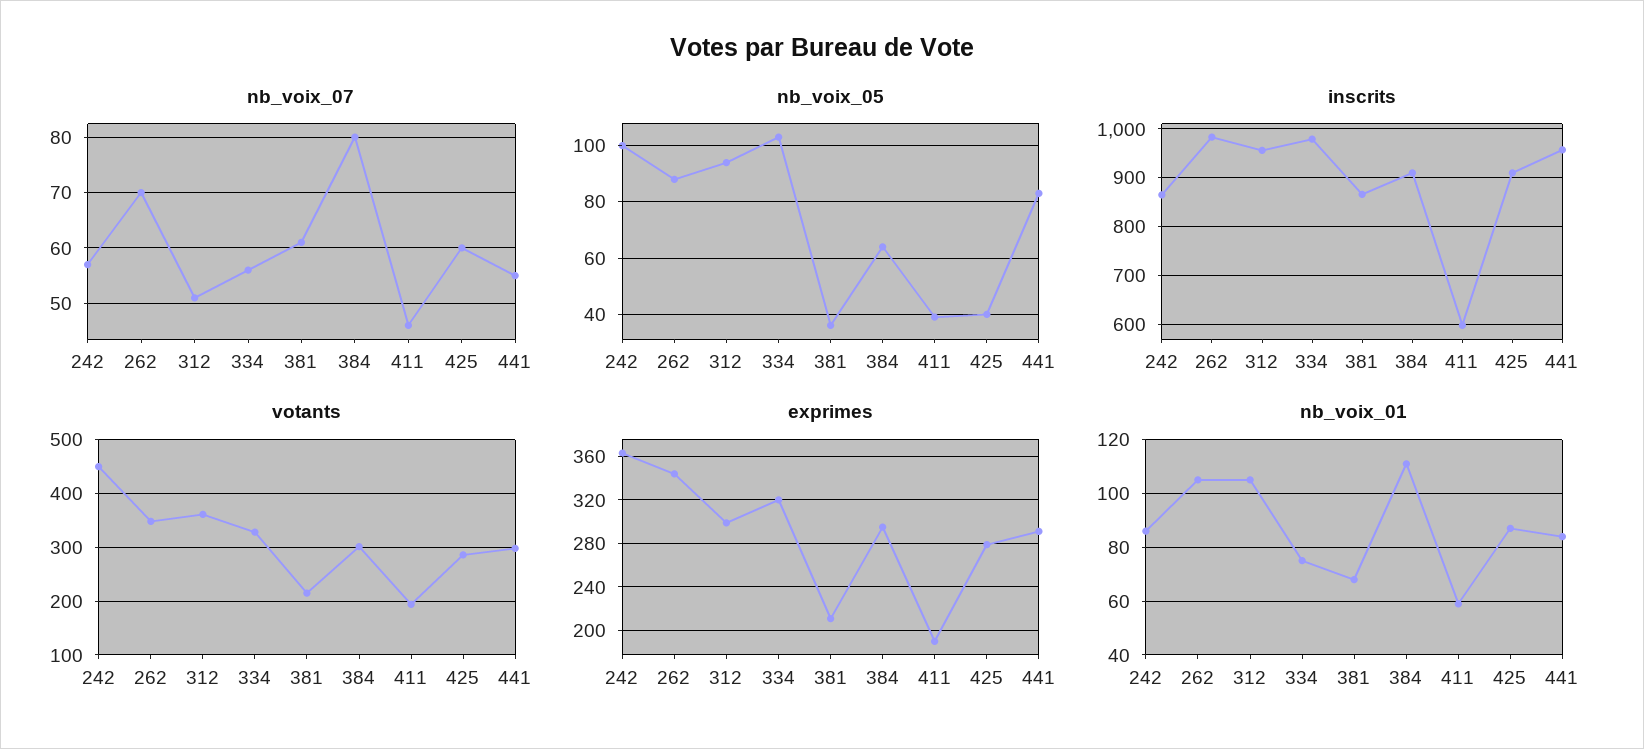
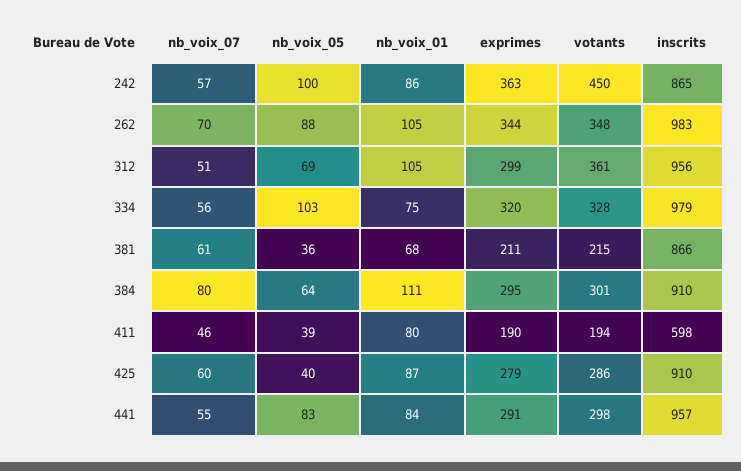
nb_voix_05, 312: 95 -> 69
nb_voix_01, 411: 60 -> 80

